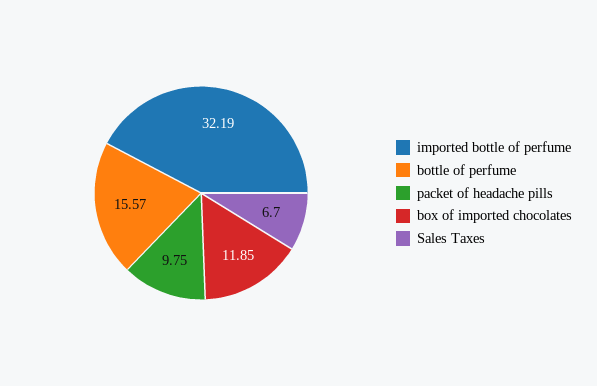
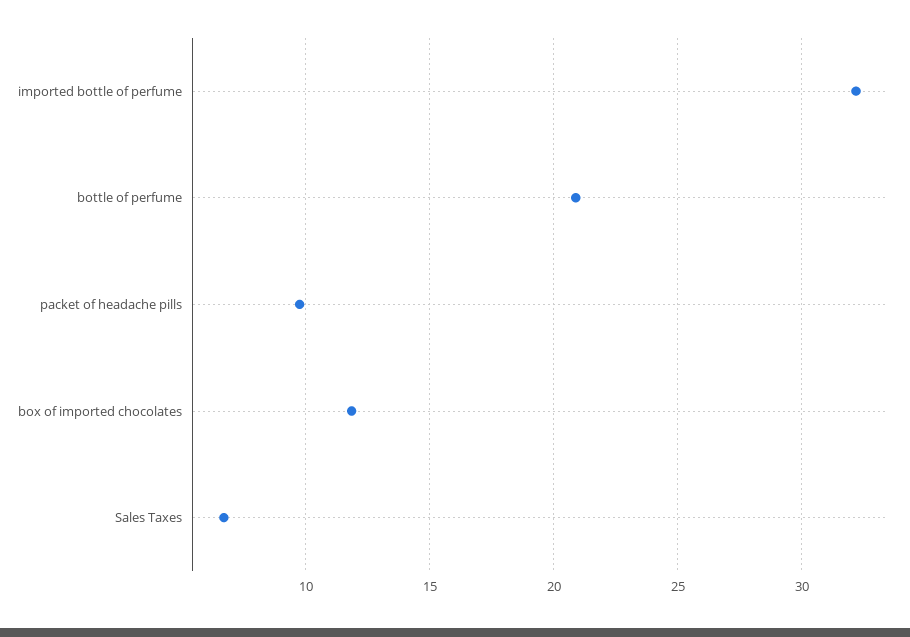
bottle of perfume: 15.57 -> 21

